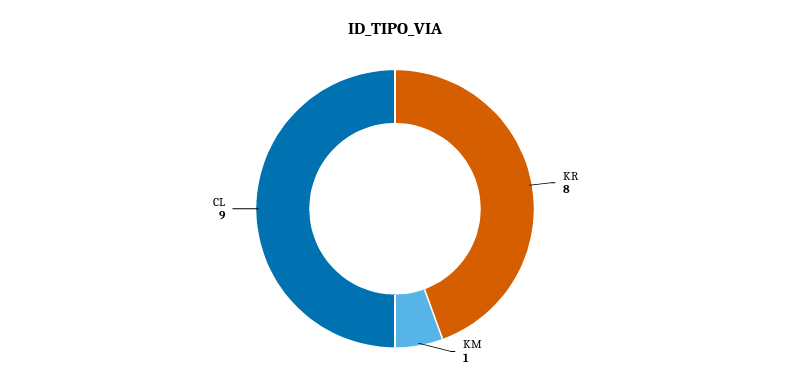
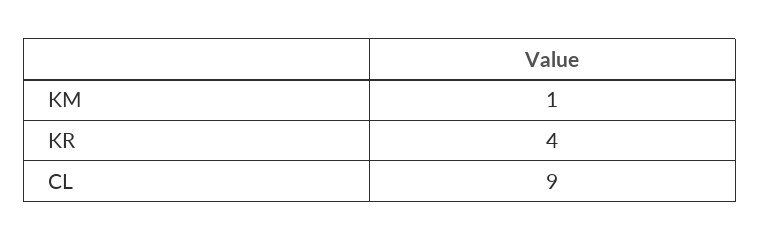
KR: 8 -> 4

